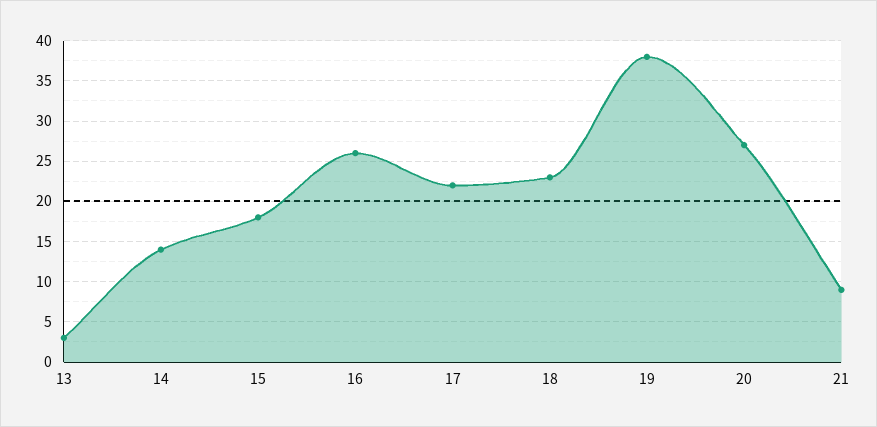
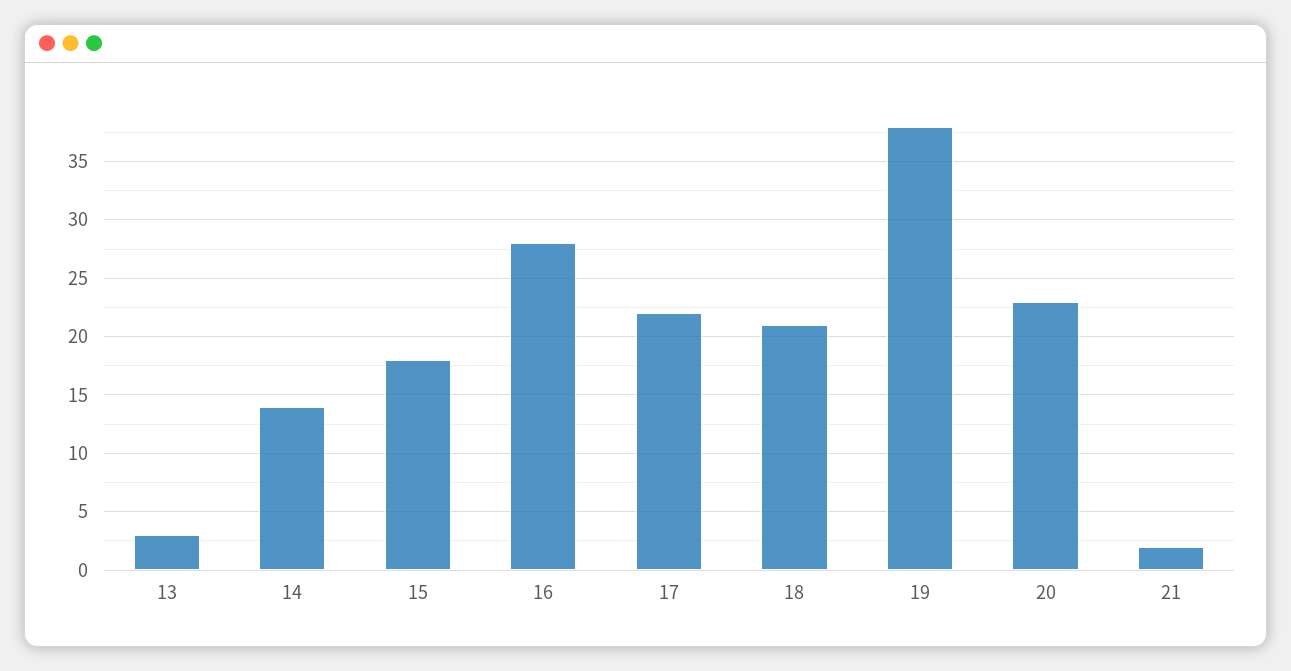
16: 26 -> 28
18: 23 -> 21
20: 27 -> 23
21: 9 -> 2

